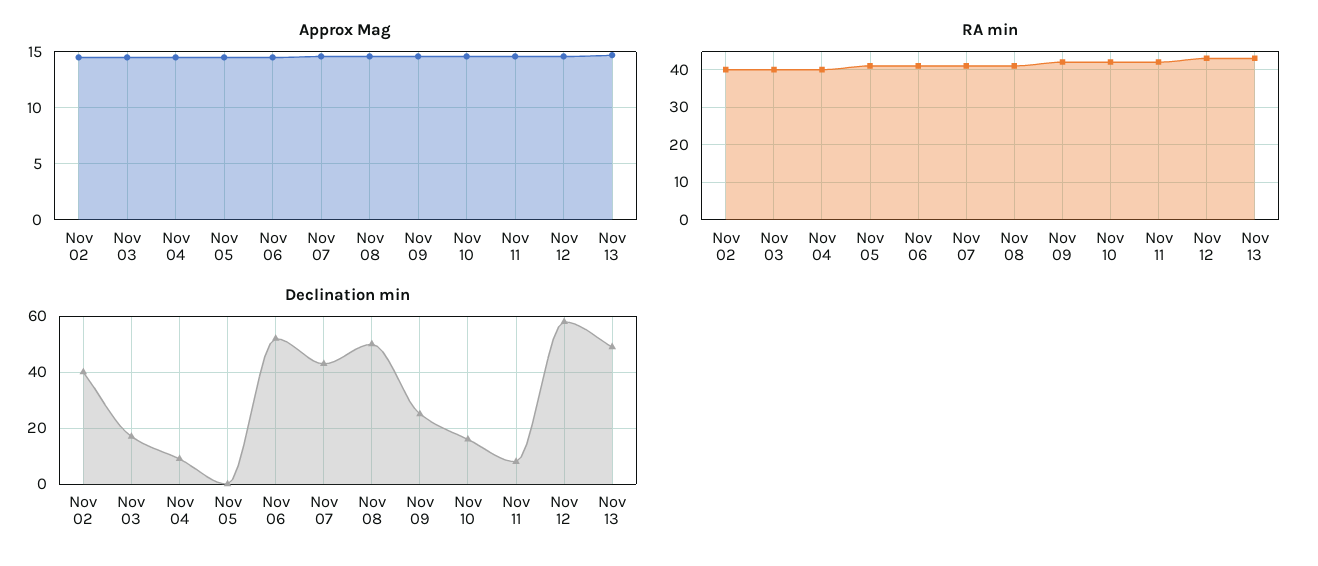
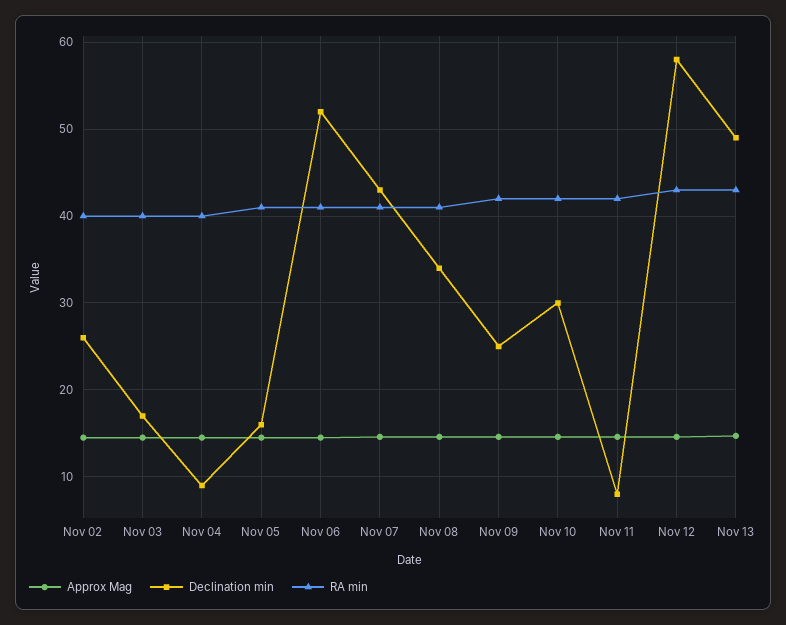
Declination min, Nov 02: 40 -> 26
Declination min, Nov 05: 0 -> 16
Declination min, Nov 08: 50 -> 34
Declination min, Nov 10: 15 -> 30

